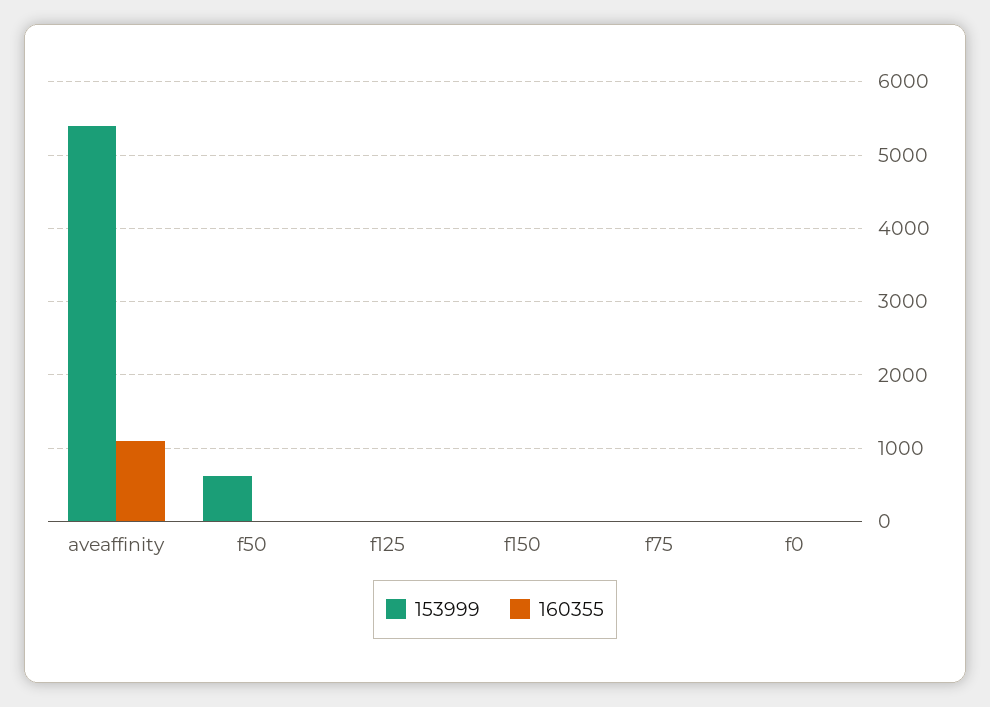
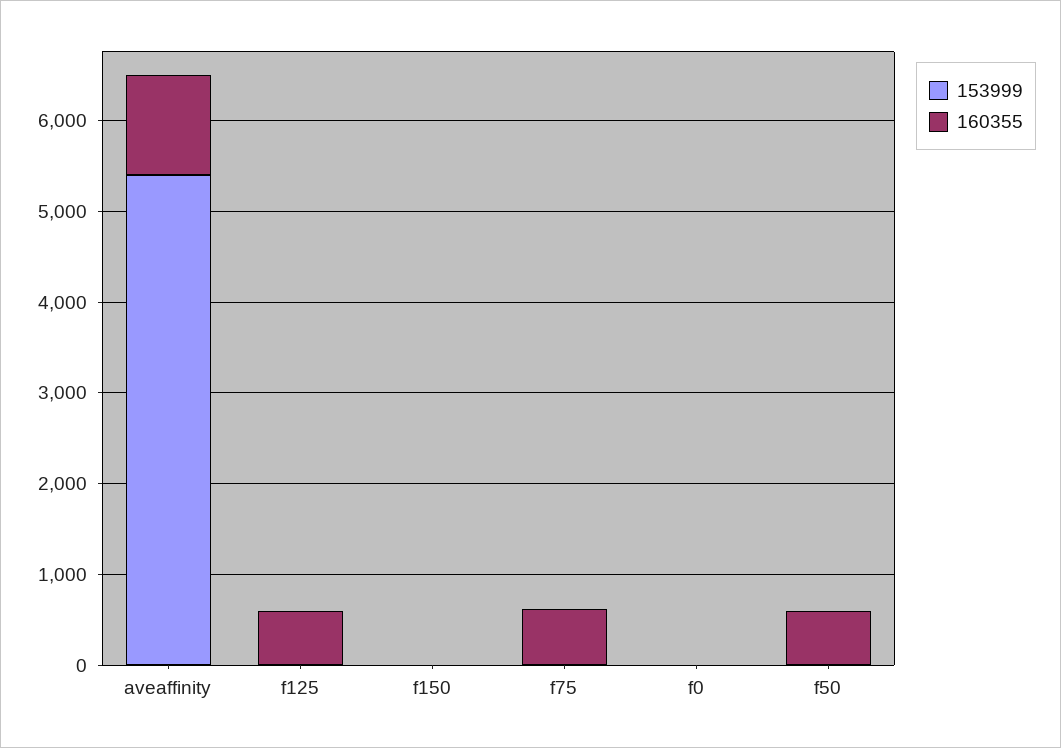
153999, f50: 600 -> 0
160355, f50: 0 -> 600
160355, f125: 0 -> 600
160355, f75: 0 -> 600

